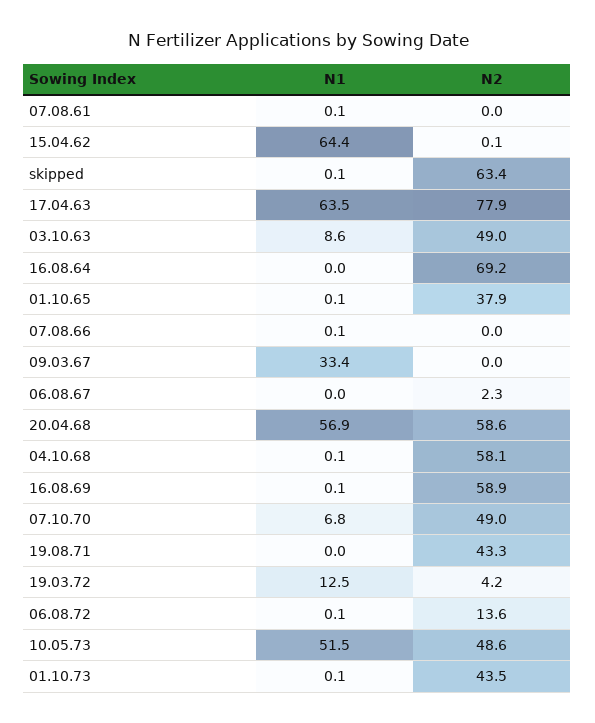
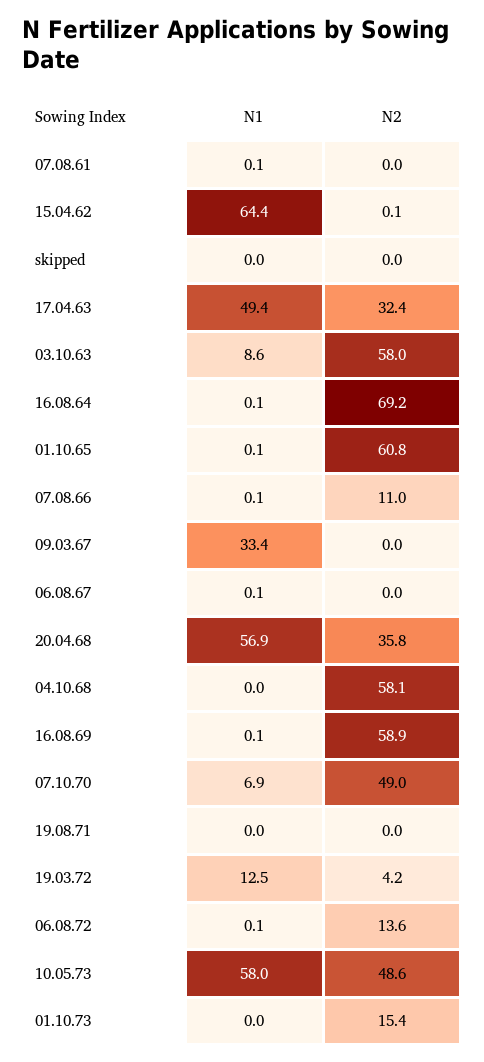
N1, skipped: 0.1 -> 0
N2, skipped: 63.4 -> 0
N1, 17.04.63: 63.5 -> 49.4
N2, 17.04.63: 77.9 -> 32.4
N2, 03.10.63: 49 -> 58
N1, 16.08.64: 0 -> 0.1
N2, 01.10.65: 37.9 -> 60.8
N2, 07.08.66: 0 -> 11
N1, 06.08.67: 0 -> 0.1
N2, 06.08.67: 2.3 -> 0
N2, 20.04.68: 58.6 -> 35.8
N1, 04.10.68: 0.1 -> 0
N1, 07.10.70: 6.8 -> 6.9
N2, 19.08.71: 43.3 -> 0
N1, 10.05.73: 51.5 -> 58
N1, 01.10.73: 0.1 -> 0
N2, 01.10.73: 43.5 -> 15.4

